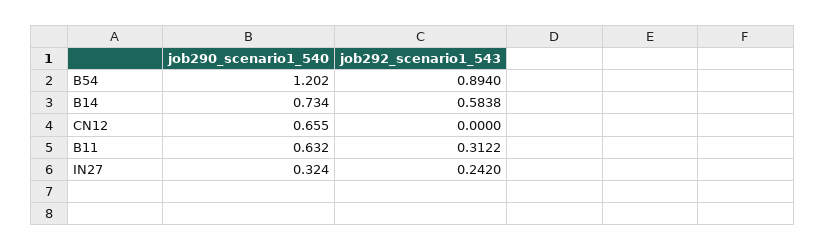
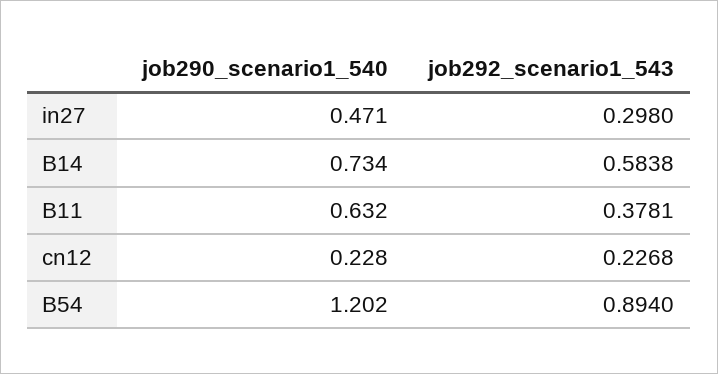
job290_scenario1_540, CN12: 0.655 -> 0.228
job292_scenario1_543, CN12: 0 -> 0.2268
job292_scenario1_543, B11: 0.3122 -> 0.3781
job290_scenario1_540, IN27: 0.324 -> 0.471
job292_scenario1_543, IN27: 0.242 -> 0.298

